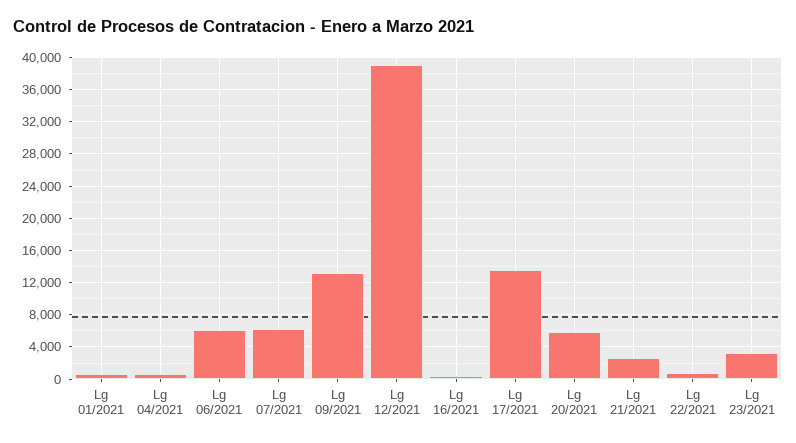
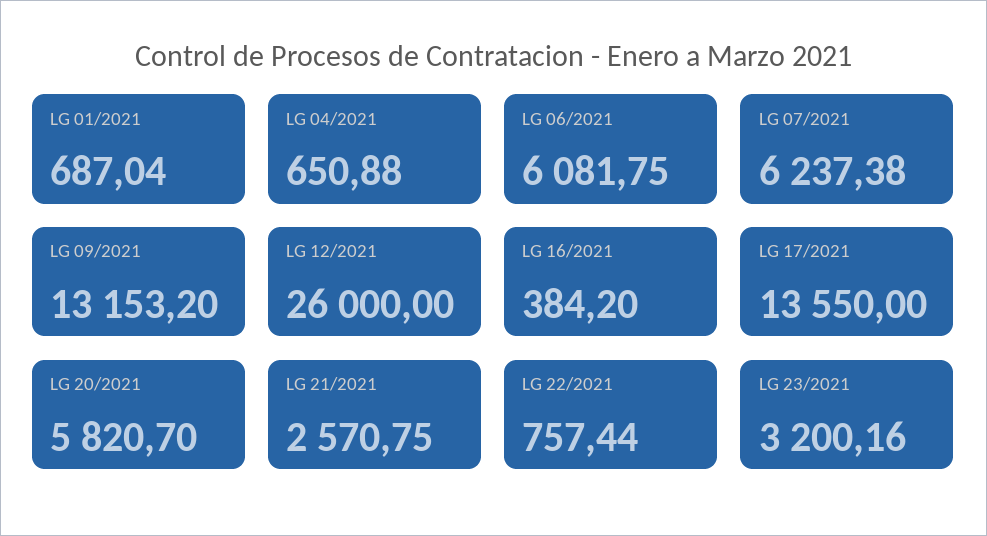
Lg 12/2021: 39000 -> 26000

